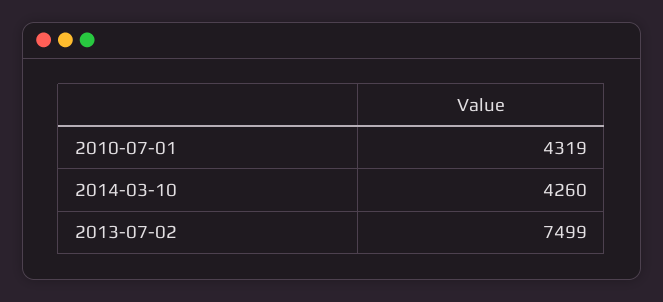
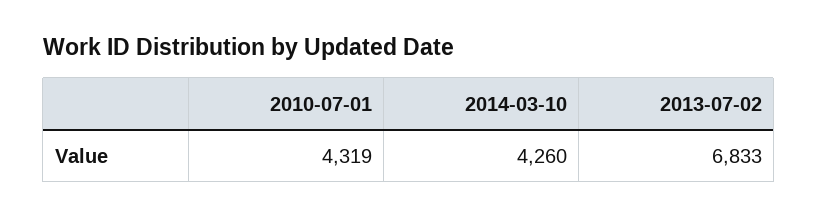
2013-07-02: 7499 -> 6833

